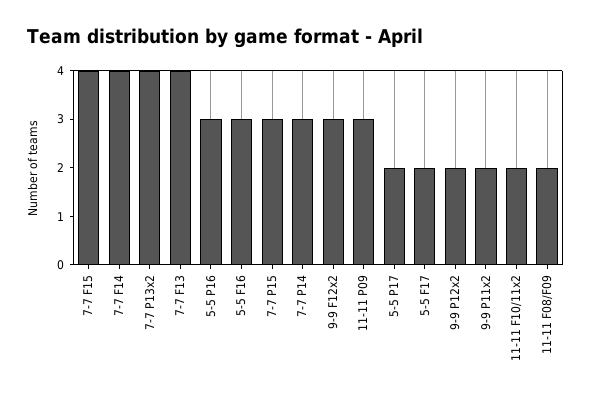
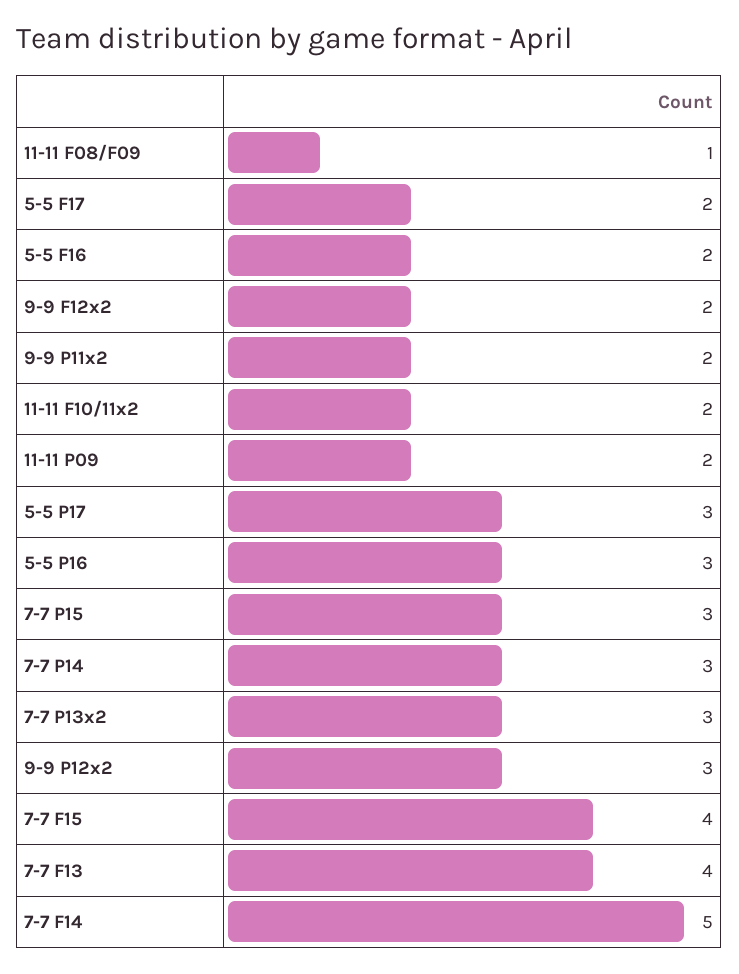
7-7 F14: 4 -> 5
7-7 P13x2: 4 -> 3
5-5 F16: 3 -> 2
9-9 F12x2: 3 -> 2
11-11 P09: 3 -> 2
5-5 P17: 2 -> 3
9-9 P12x2: 2 -> 3
11-11 F08/F09: 2 -> 1

